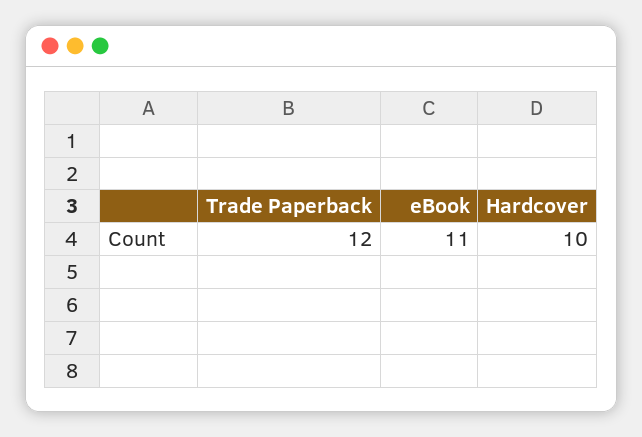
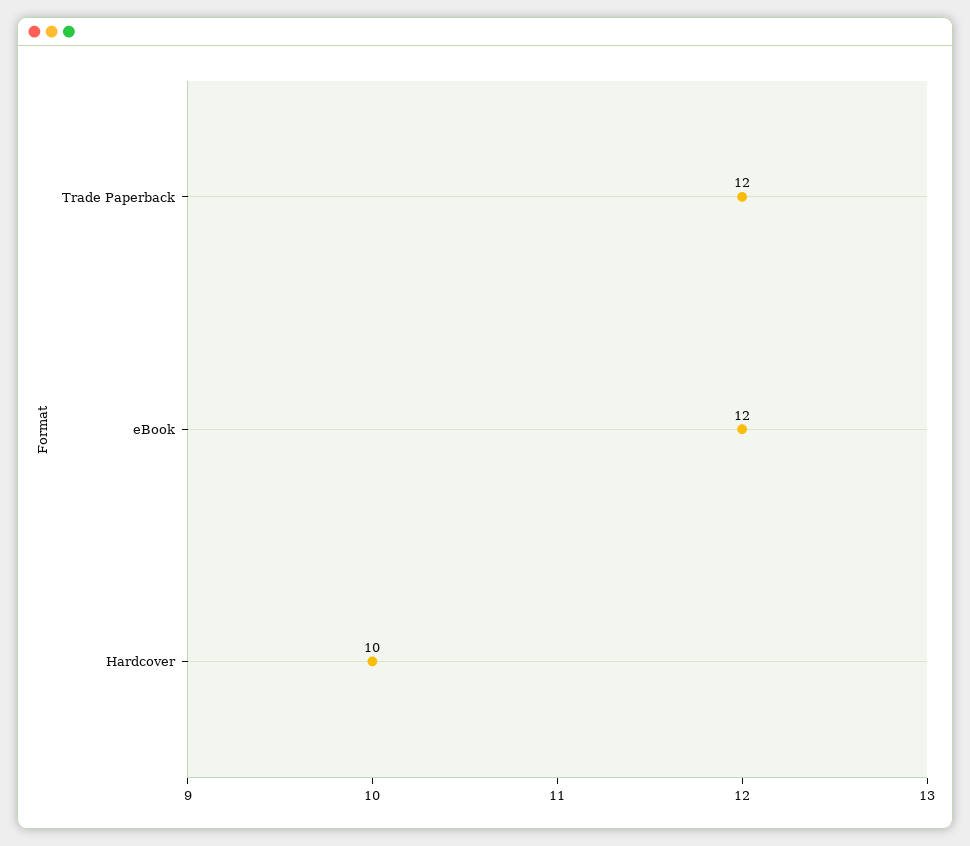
eBook: 11 -> 12

